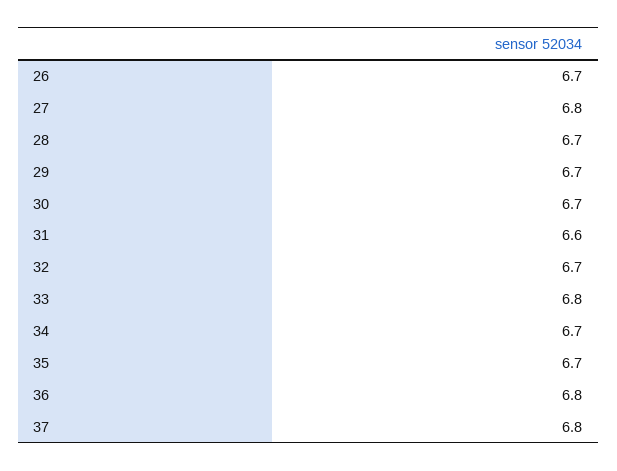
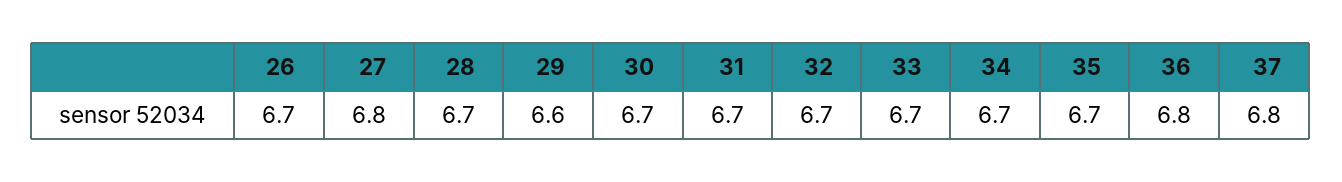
29: 6.7 -> 6.6
31: 6.6 -> 6.7
33: 6.8 -> 6.7

